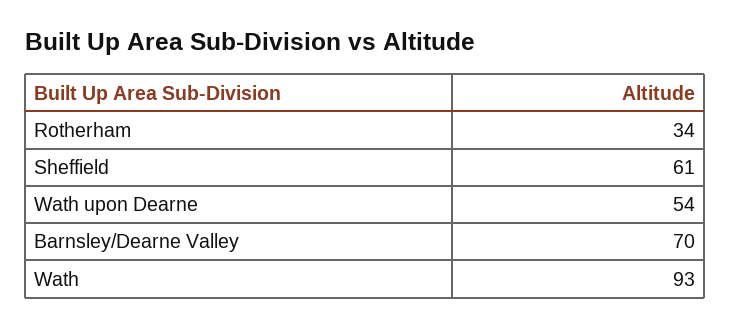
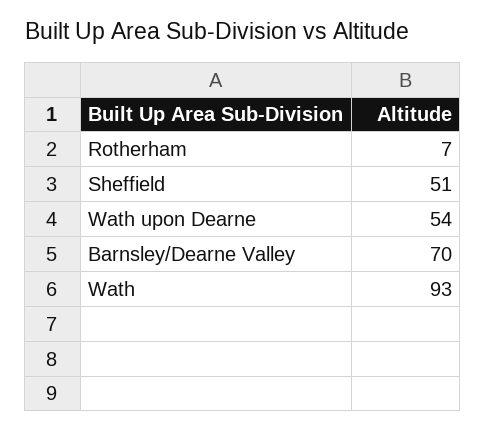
Rotherham: 34 -> 7
Sheffield: 61 -> 51

